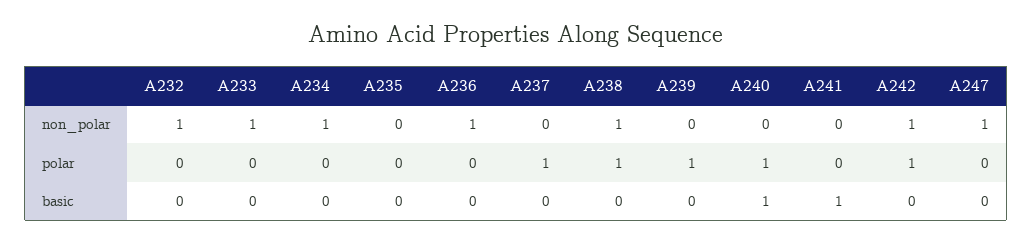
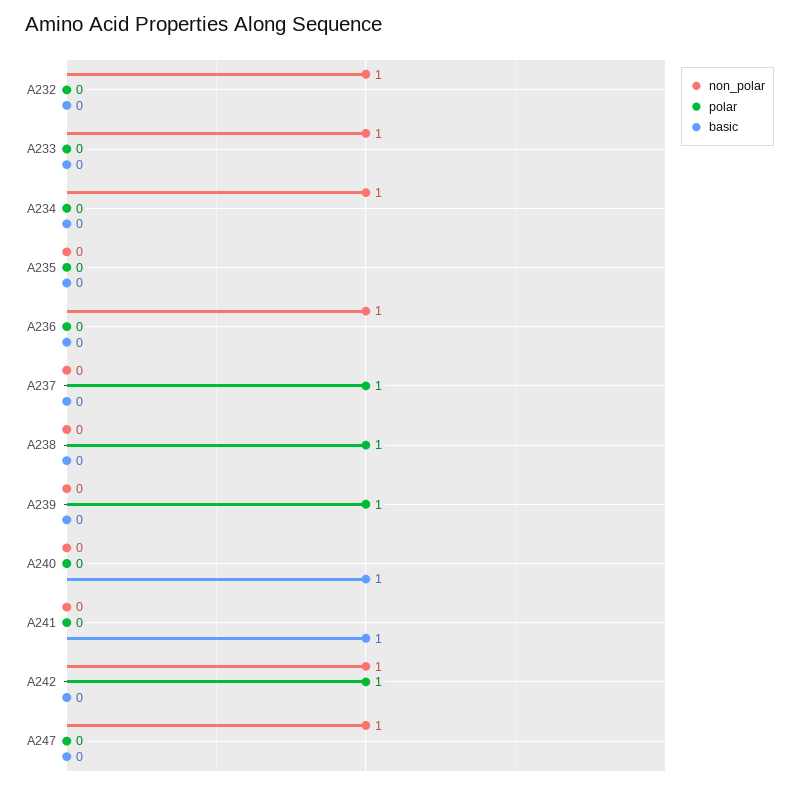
non_polar, A238: 1 -> 0
polar, A240: 1 -> 0

